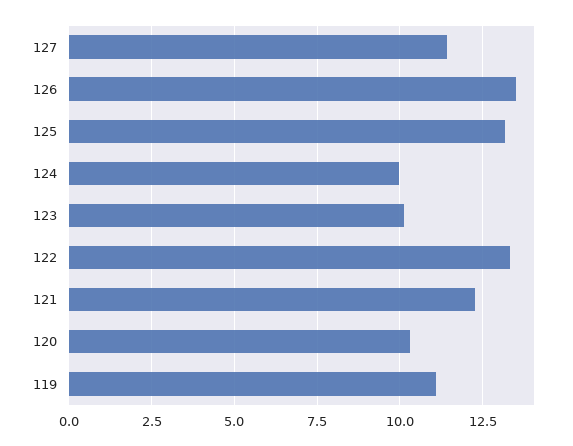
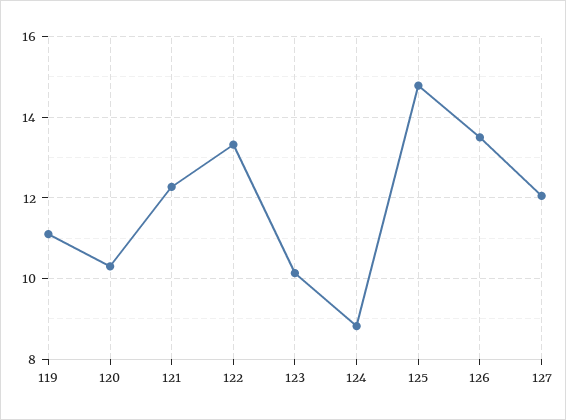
127: 11.5 -> 12
125: 13.25 -> 14.8
124: 10 -> 8.8

